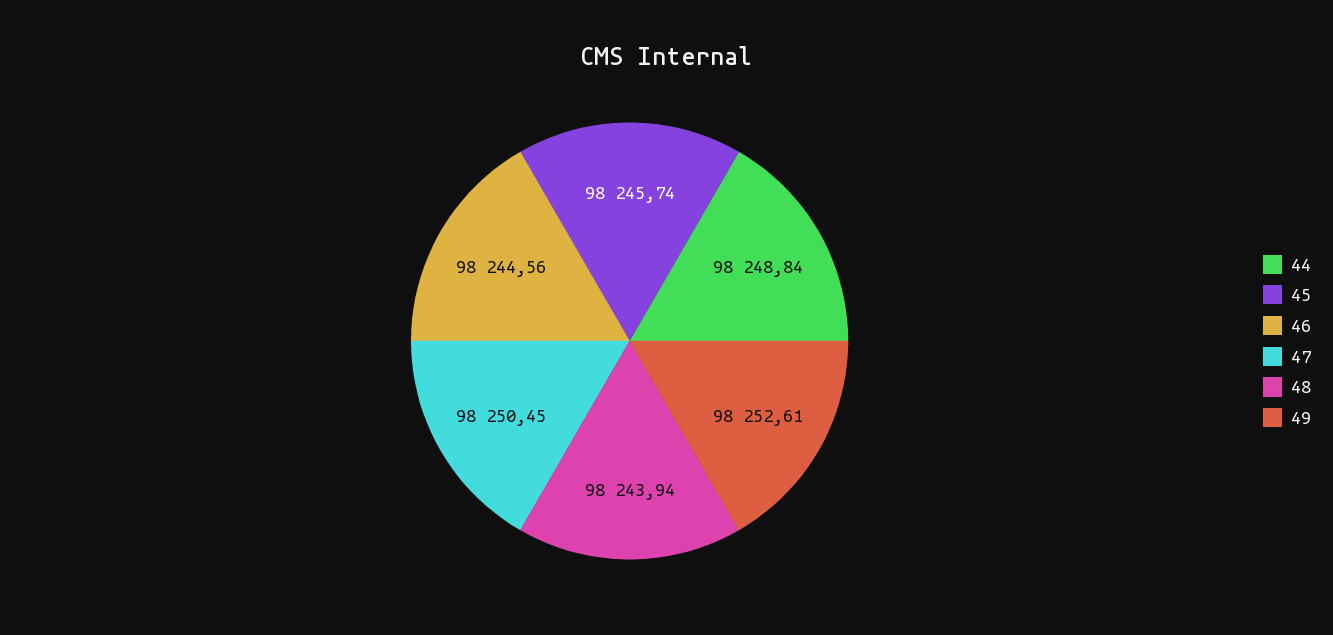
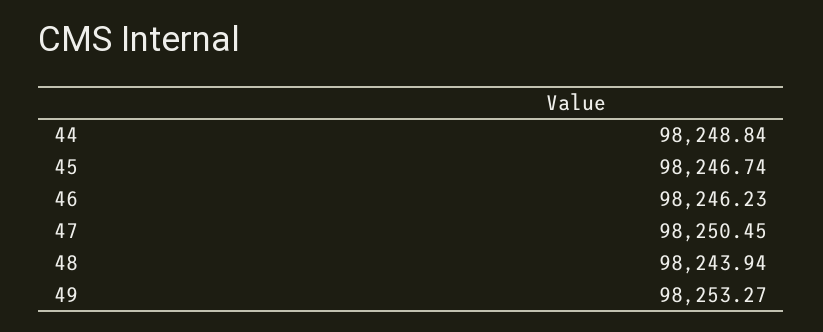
45: 98245.74 -> 98246.74
46: 98244.56 -> 98246.23
49: 98252.61 -> 98253.27

